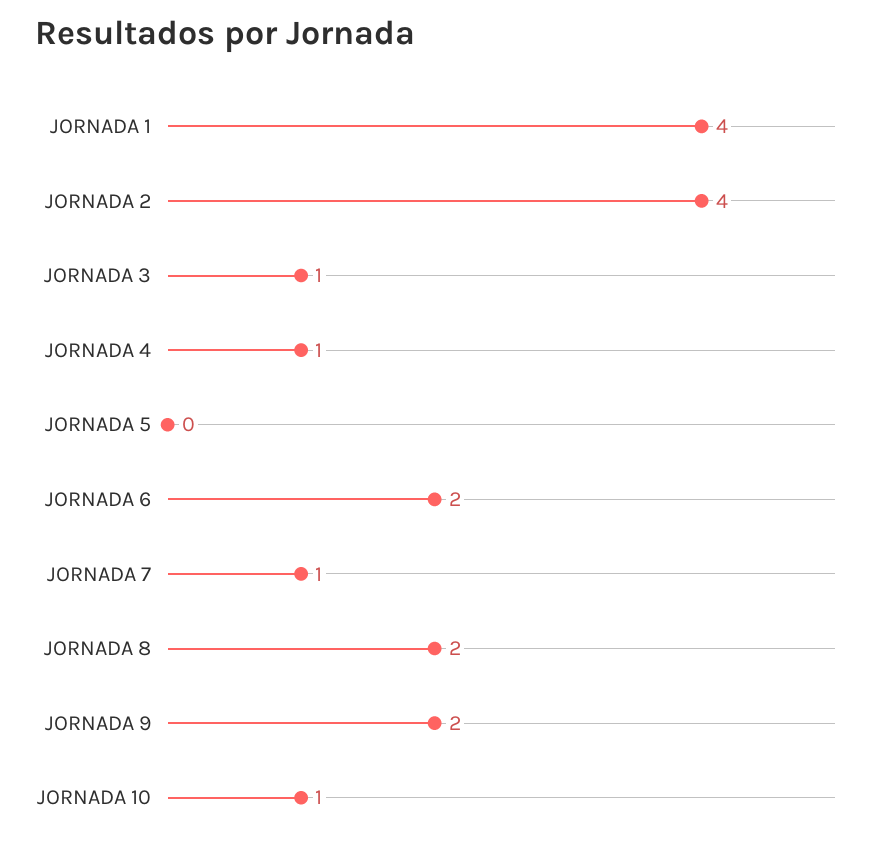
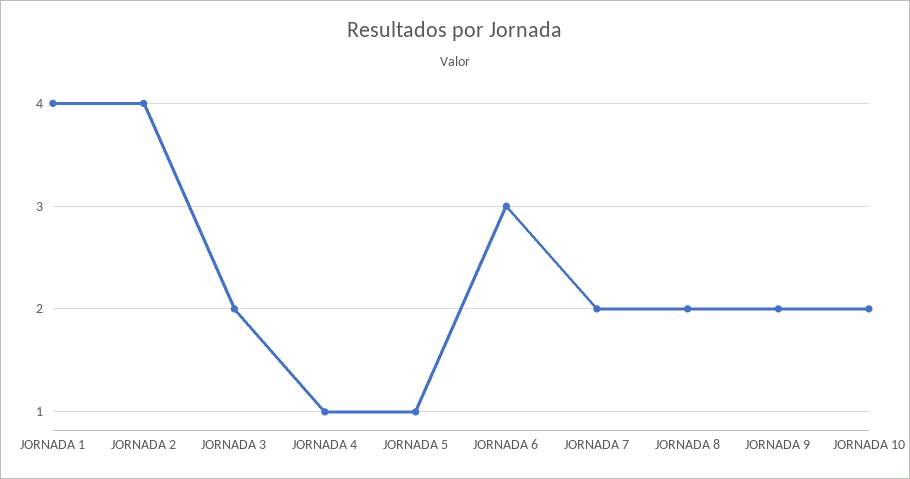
JORNADA 3: 1 -> 2
JORNADA 5: 0 -> 1
JORNADA 6: 2 -> 3
JORNADA 7: 1 -> 2
JORNADA 10: 1 -> 2

